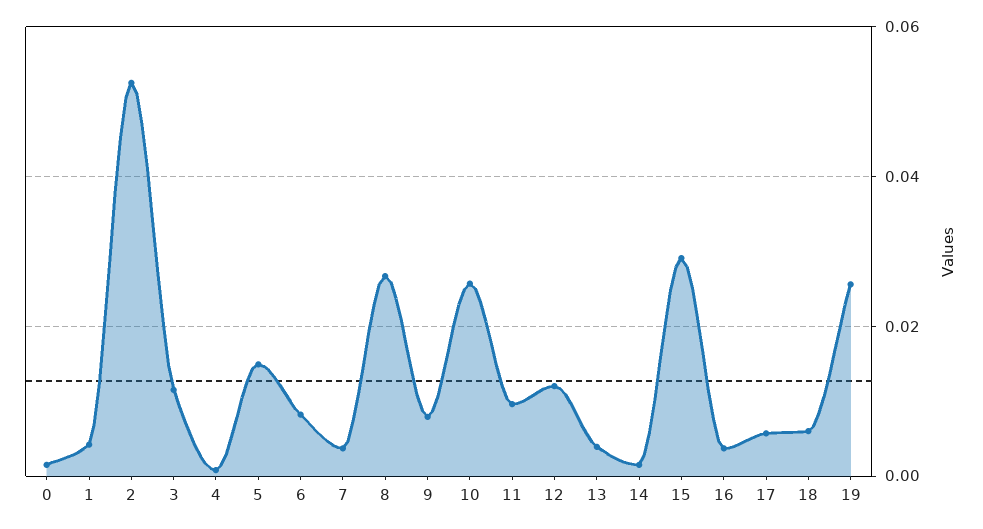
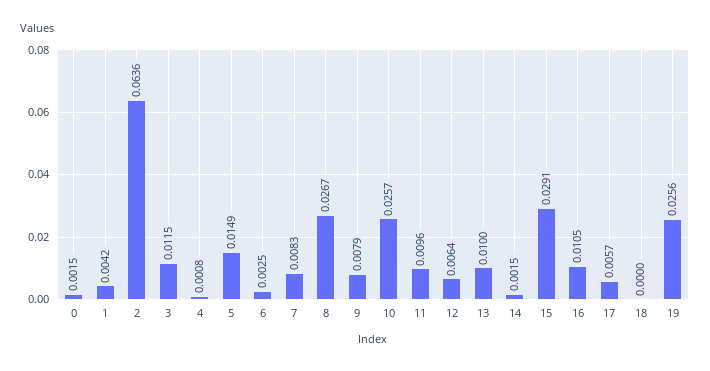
2: 0.052 -> 0.0636
6: 0.008 -> 0.0025
7: 0.004 -> 0.0083
12: 0.012 -> 0.0064
13: 0.004 -> 0.01
16: 0.004 -> 0.0105
18: 0.006 -> 0

